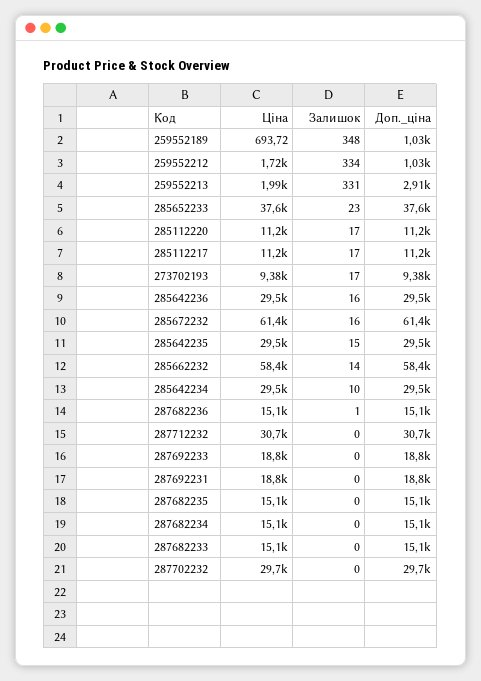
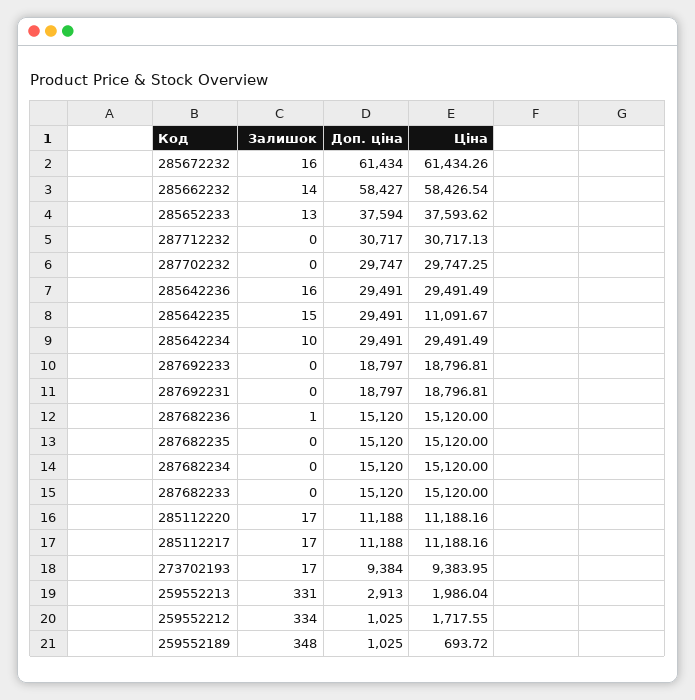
Залишок, 285652233: 23 -> 13
Ціна, 285642235: 29500 -> 11091.67

